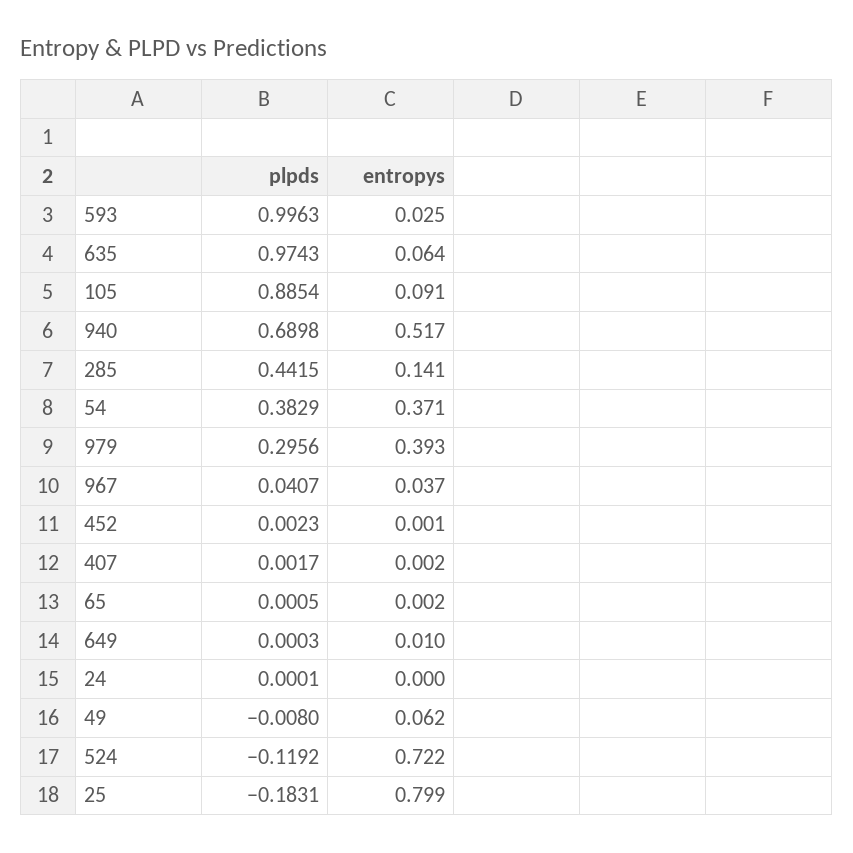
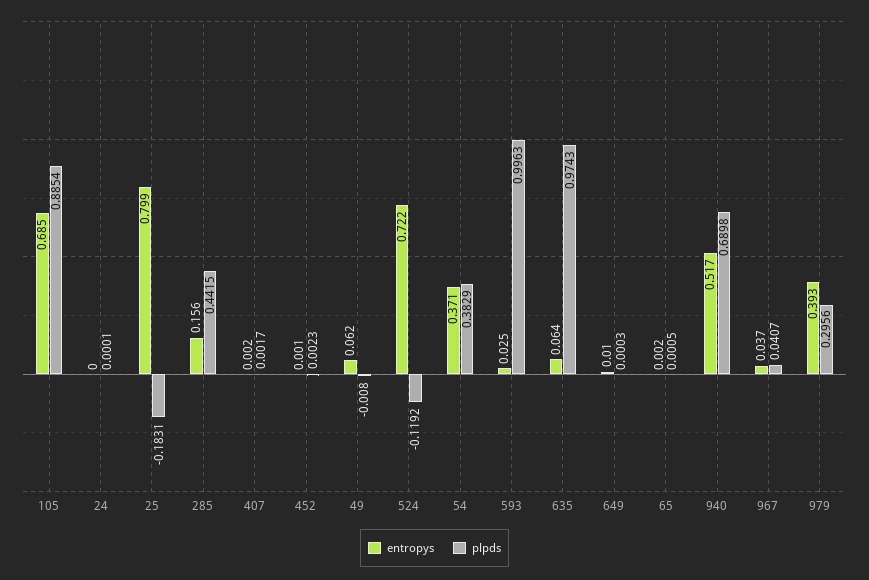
entropys, 105: 0.091 -> 0.685
entropys, 285: 0.141 -> 0.156

